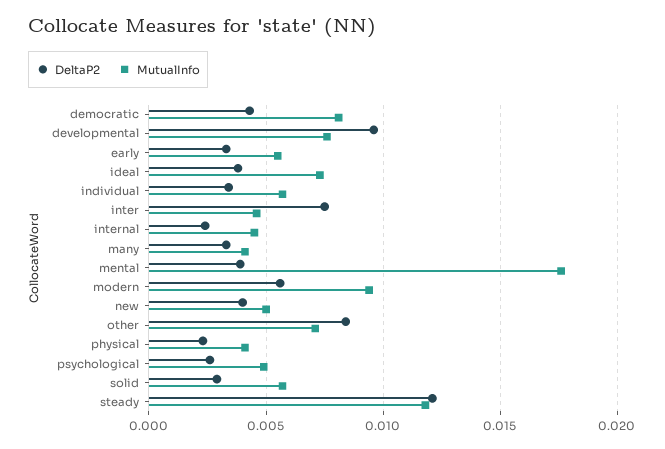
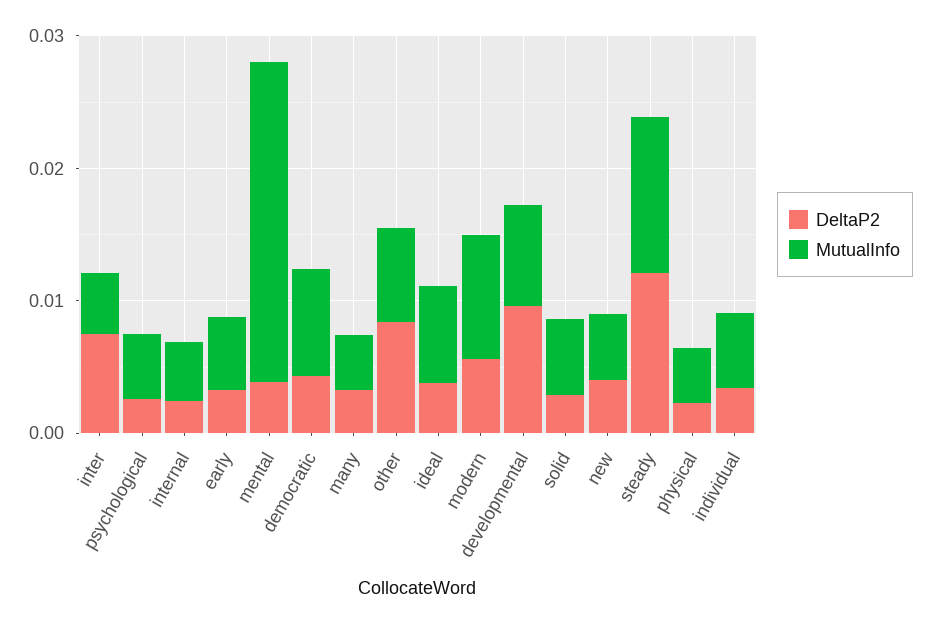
MutualInfo, mental: 0.0175 -> 0.024

